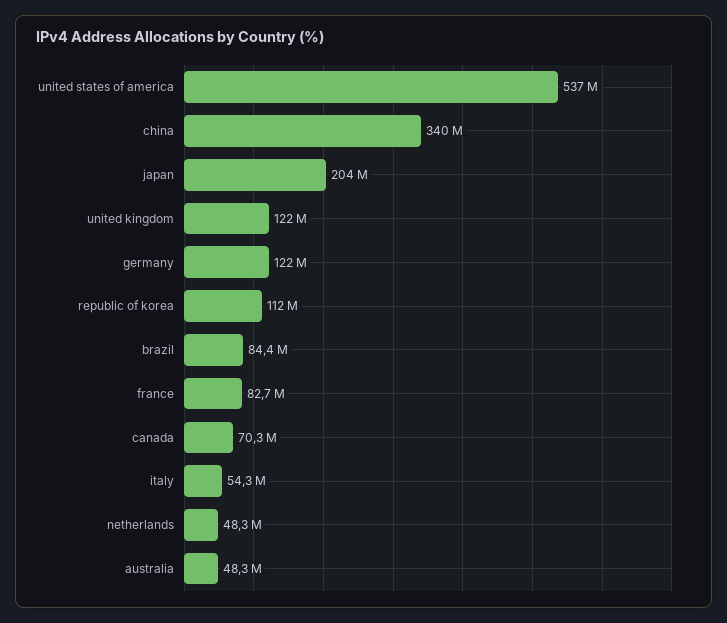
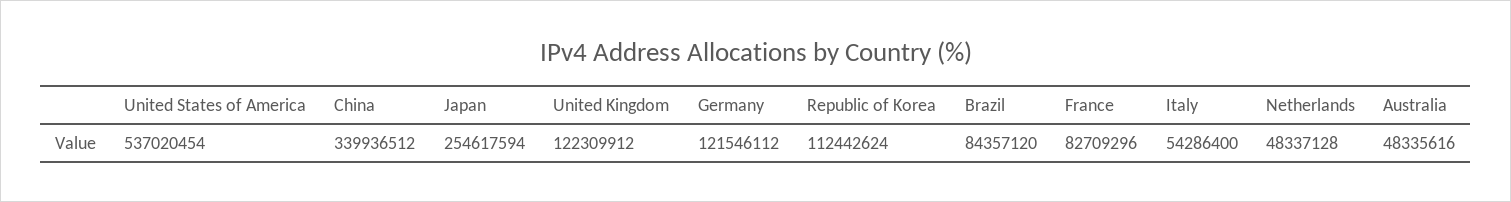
japan: 204000000 -> 254617594
canada: 70300000 -> none

